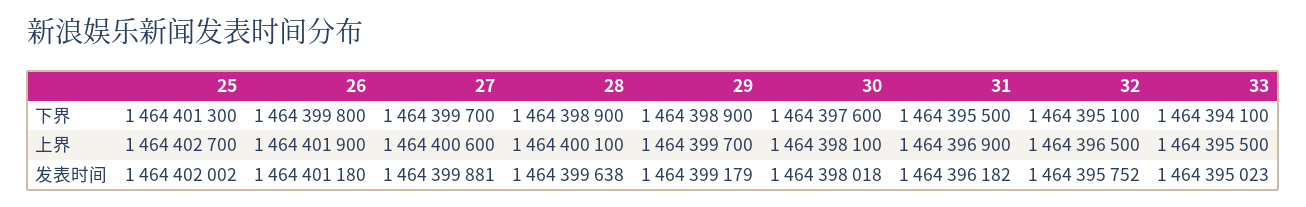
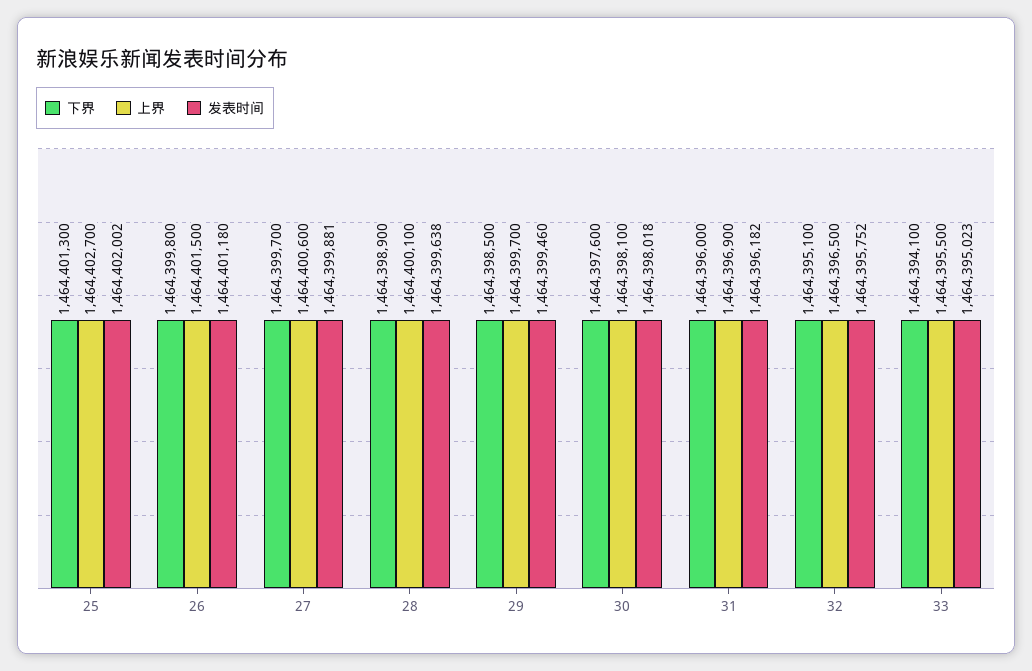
下界, 29: 1464398900 -> 1464398500
下界, 31: 1464395500 -> 1464396000
上界, 26: 1464401900 -> 1464401500
发表时间, 29: 1464399179 -> 1464399460

